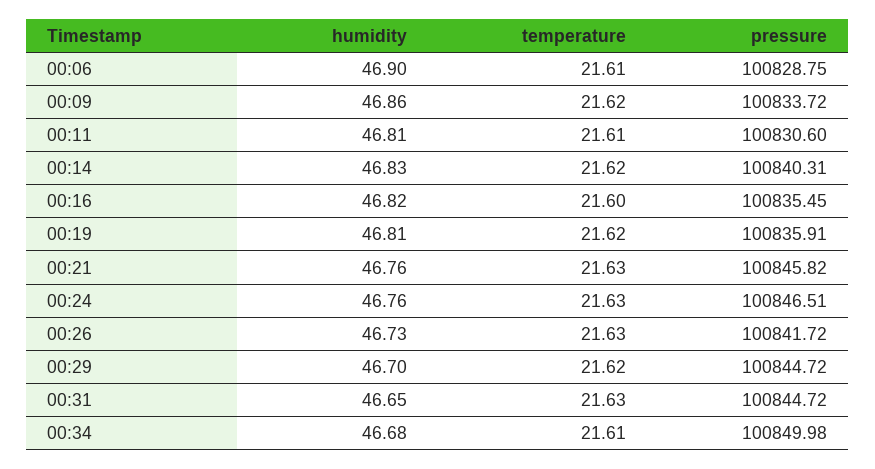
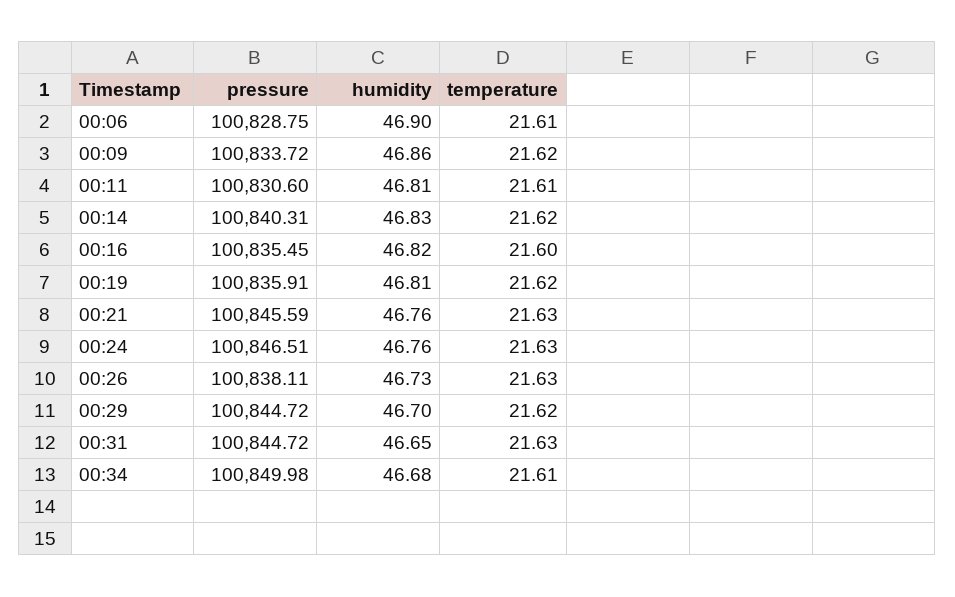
pressure, 00:21: 100845.82 -> 100845.59
pressure, 00:26: 100841.72 -> 100838.11

